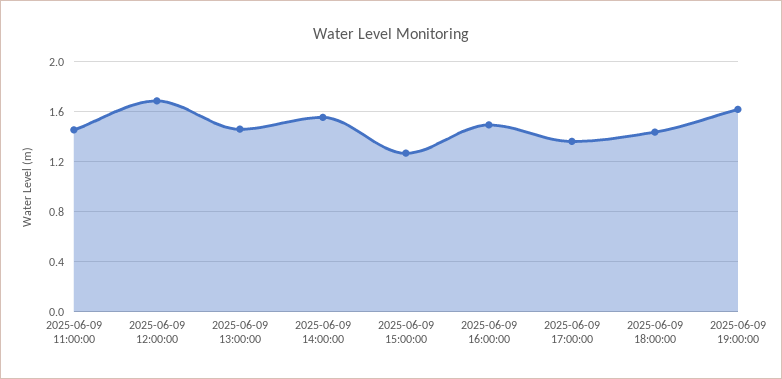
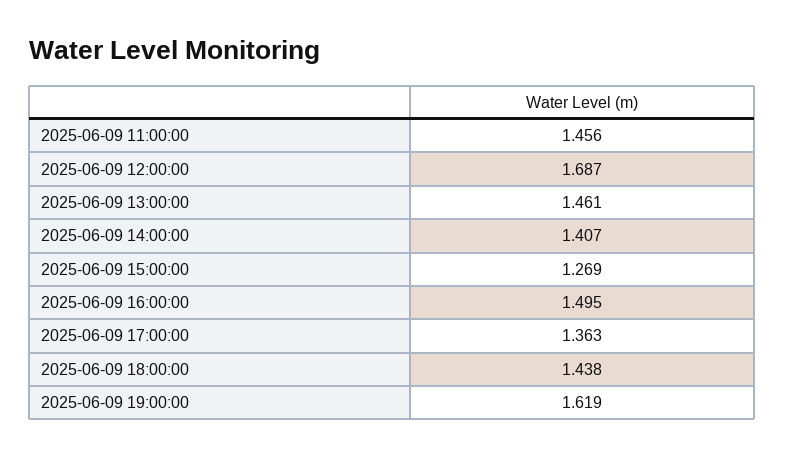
2025-06-09 14:00:00: 1.55 -> 1.407

